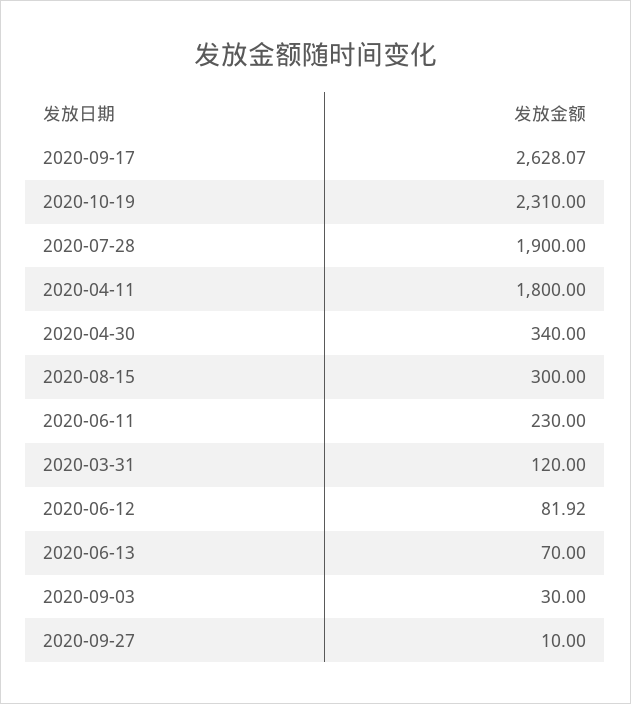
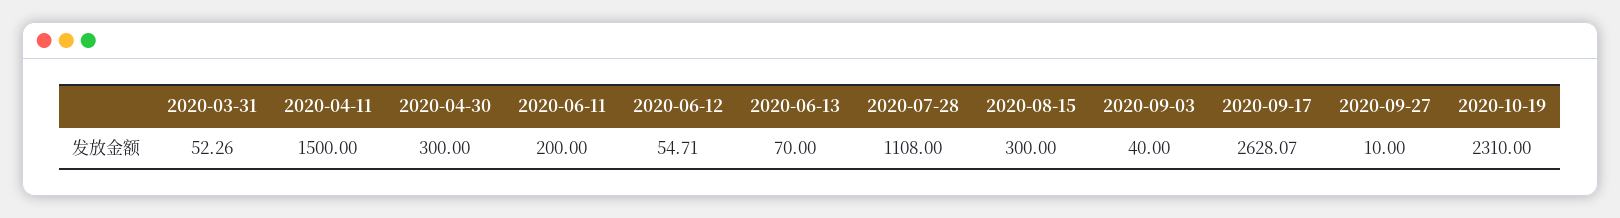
2020-07-28: 1900 -> 1108
2020-04-11: 1800 -> 1500
2020-04-30: 340 -> 300
2020-06-11: 230 -> 200
2020-03-31: 120 -> 52.26
2020-06-12: 81.92 -> 54.71
2020-09-03: 30 -> 40

